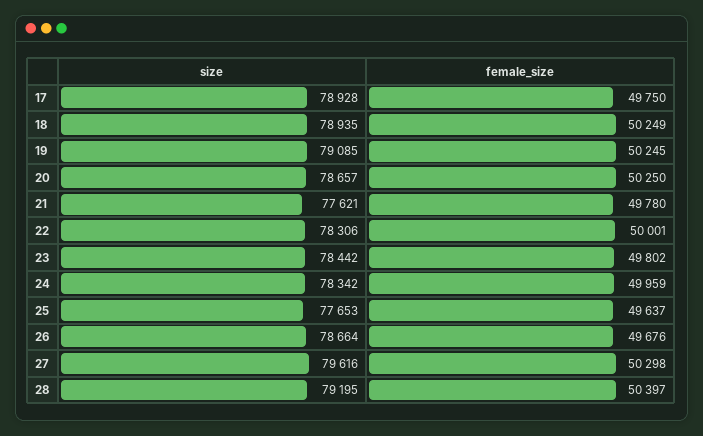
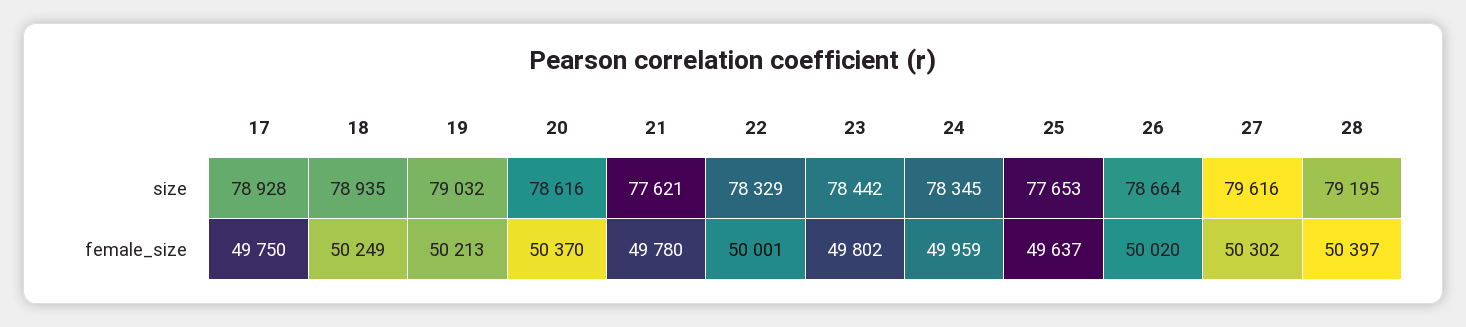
size, 19: 79085 -> 79032
female_size, 19: 50245 -> 50213
size, 20: 78657 -> 78616
female_size, 20: 50250 -> 50370
size, 22: 78306 -> 78329
size, 24: 78342 -> 78345
female_size, 26: 49676 -> 50020
female_size, 27: 50298 -> 50302

